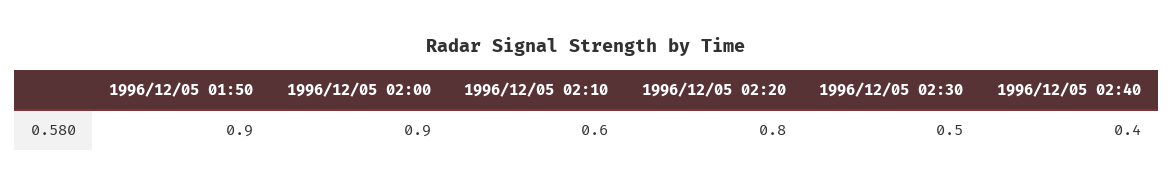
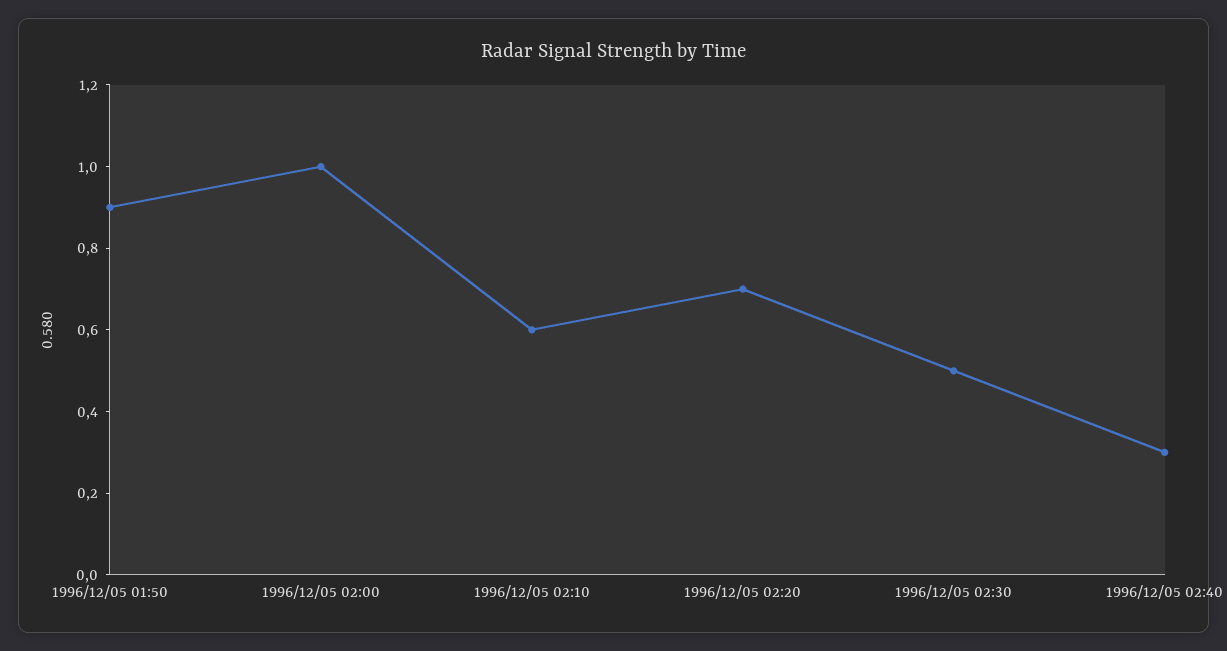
1996/12/05 02:00: 0.9 -> 1
1996/12/05 02:20: 0.8 -> 0.7
1996/12/05 02:40: 0.4 -> 0.3

